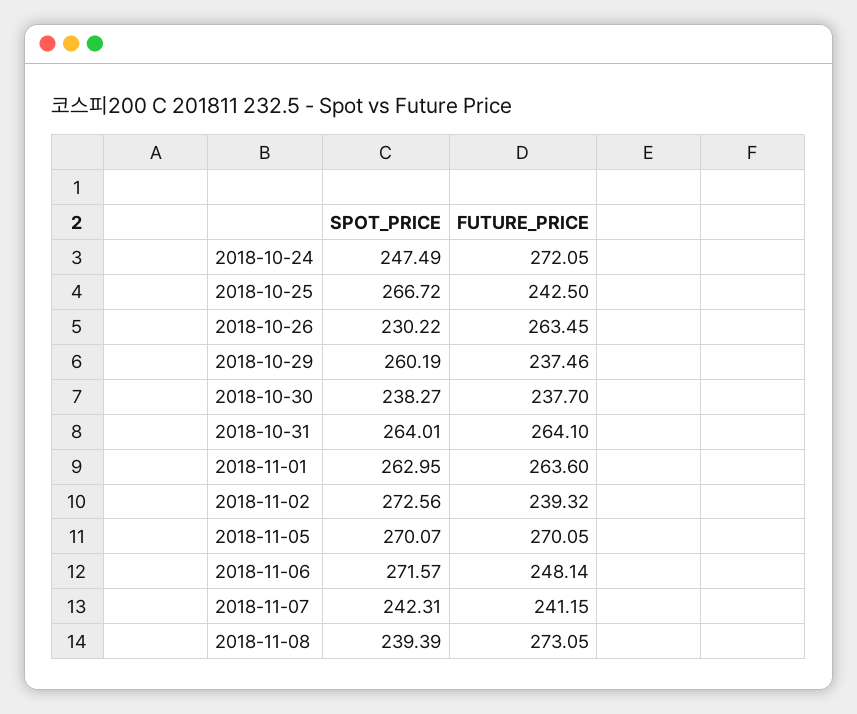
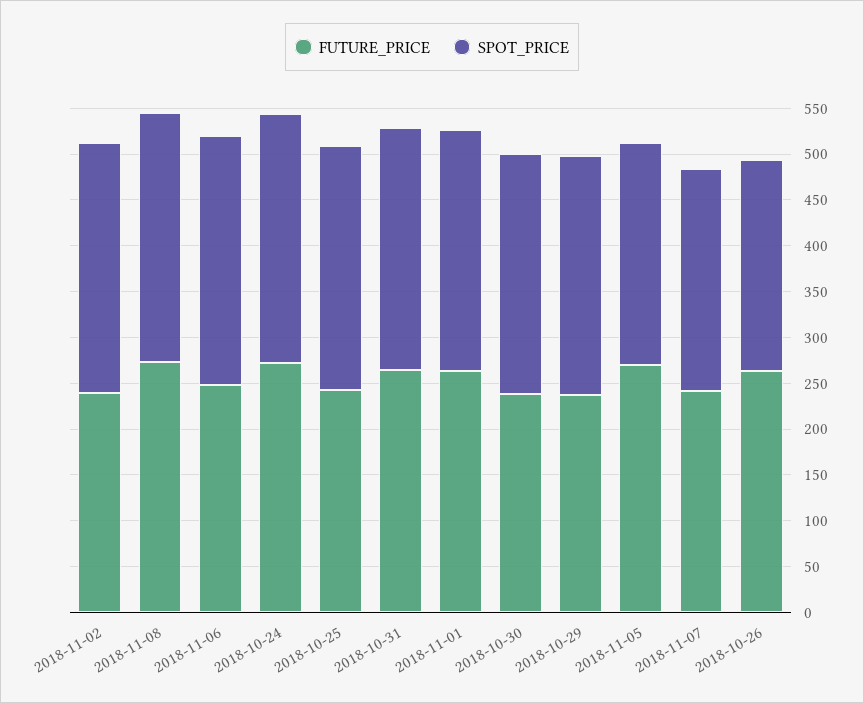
SPOT_PRICE, 2018-10-24: 247.49 -> 270
SPOT_PRICE, 2018-10-30: 238.27 -> 260
SPOT_PRICE, 2018-11-05: 270.07 -> 240
SPOT_PRICE, 2018-11-08: 239.39 -> 270

